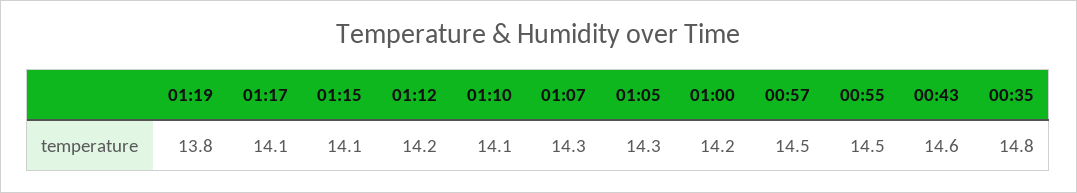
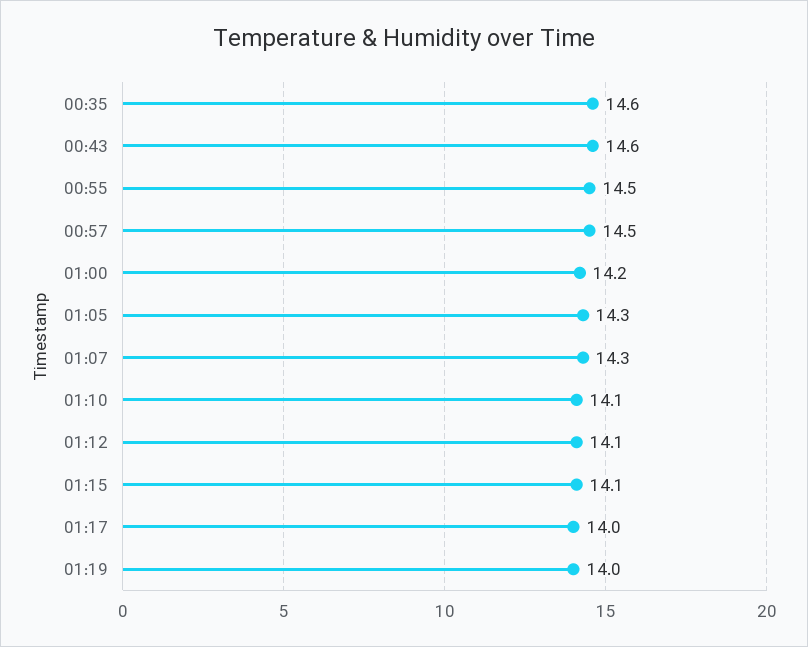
01:19: 13.8 -> 14
01:17: 14.1 -> 14
01:12: 14.2 -> 14.1
00:35: 14.8 -> 14.6

